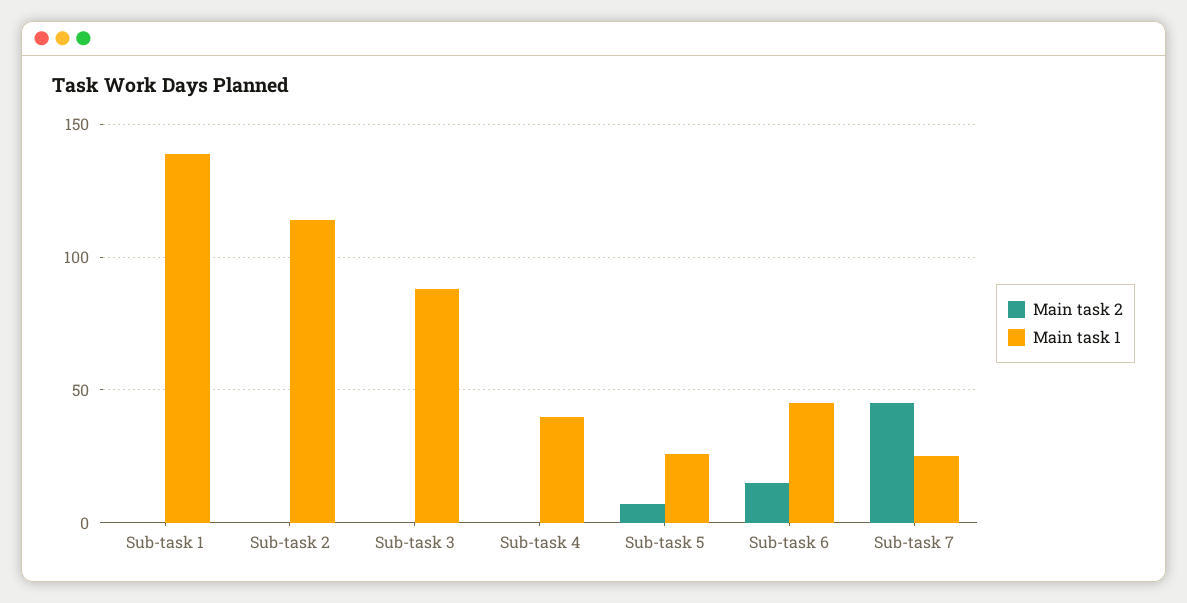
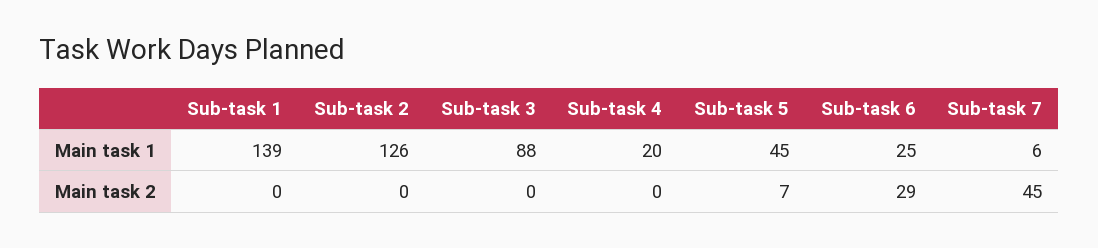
Main task 1, Sub-task 2: 115 -> 126
Main task 1, Sub-task 4: 40 -> 20
Main task 1, Sub-task 5: 25 -> 45
Main task 2, Sub-task 6: 15 -> 29
Main task 1, Sub-task 6: 45 -> 25
Main task 1, Sub-task 7: 25 -> 6

